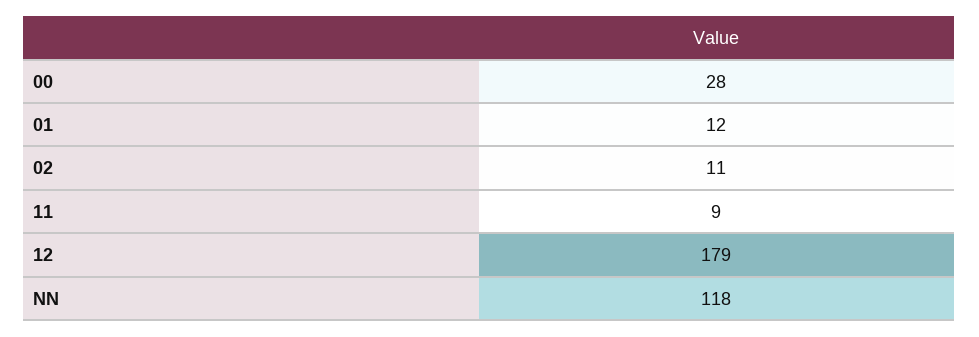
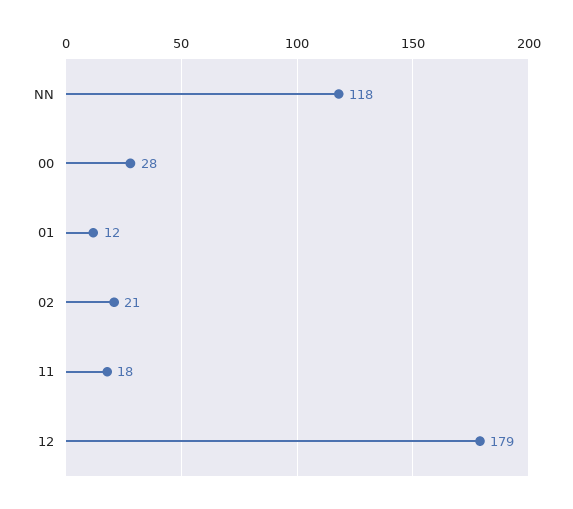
02: 11 -> 21
11: 9 -> 18

